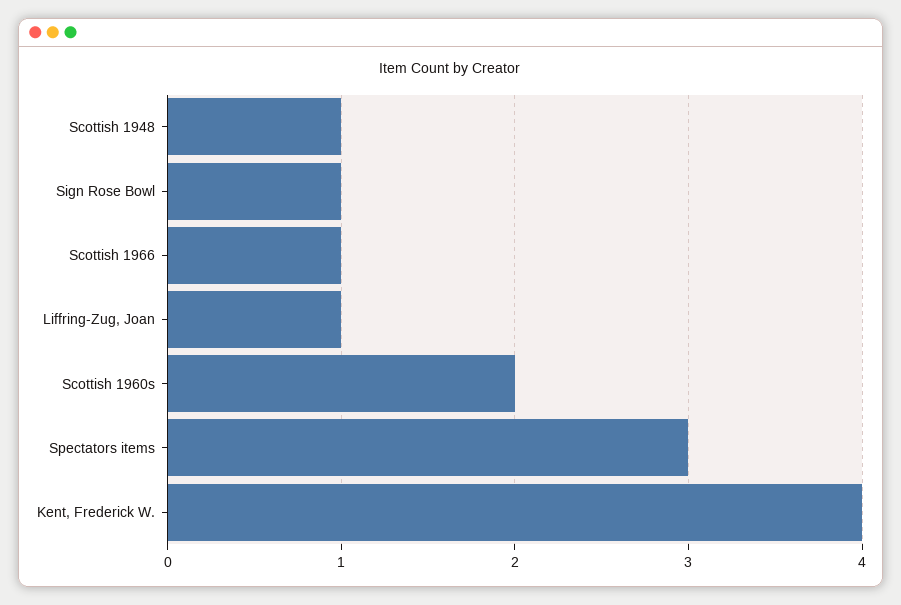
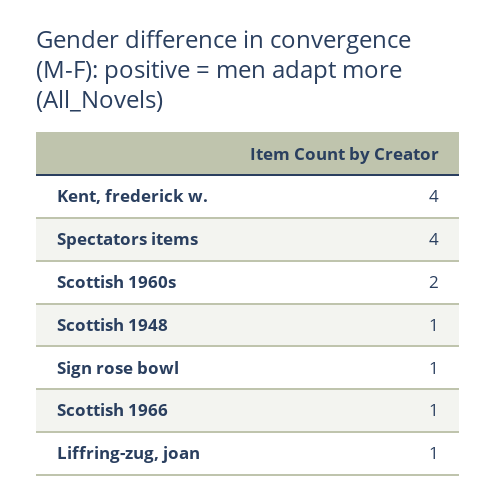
Spectators items: 3 -> 4

